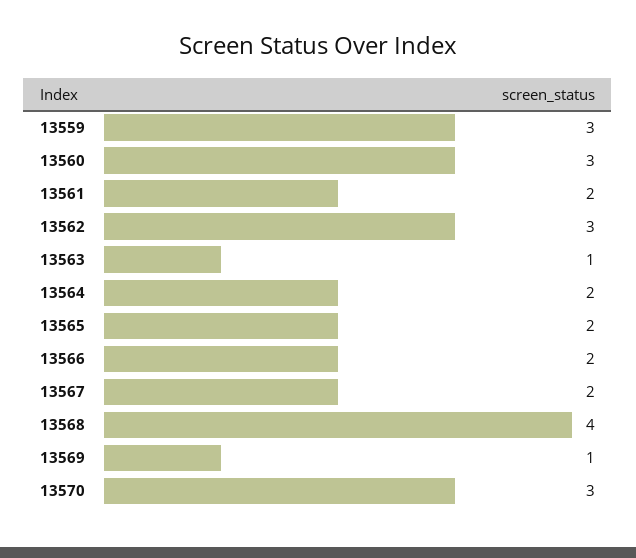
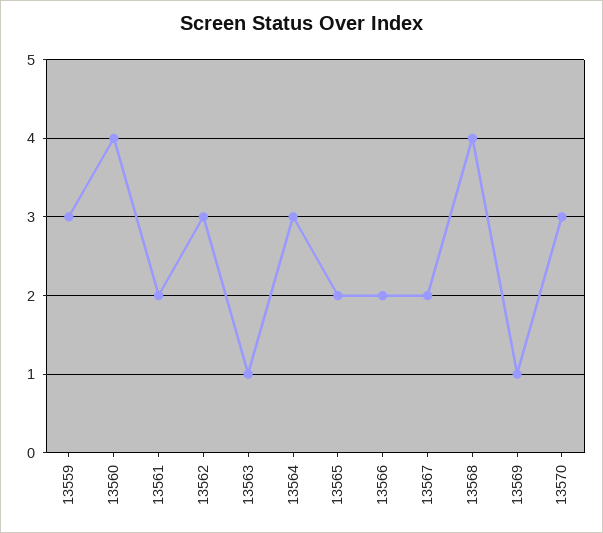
13560: 3 -> 4
13564: 2 -> 3

